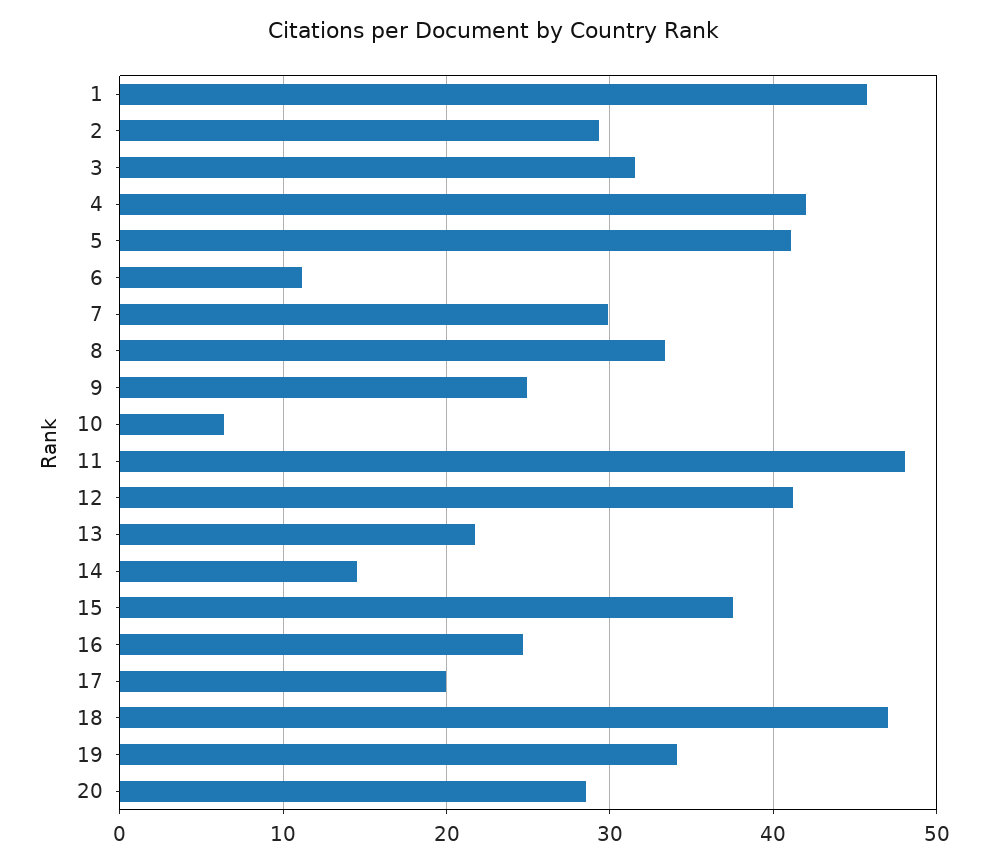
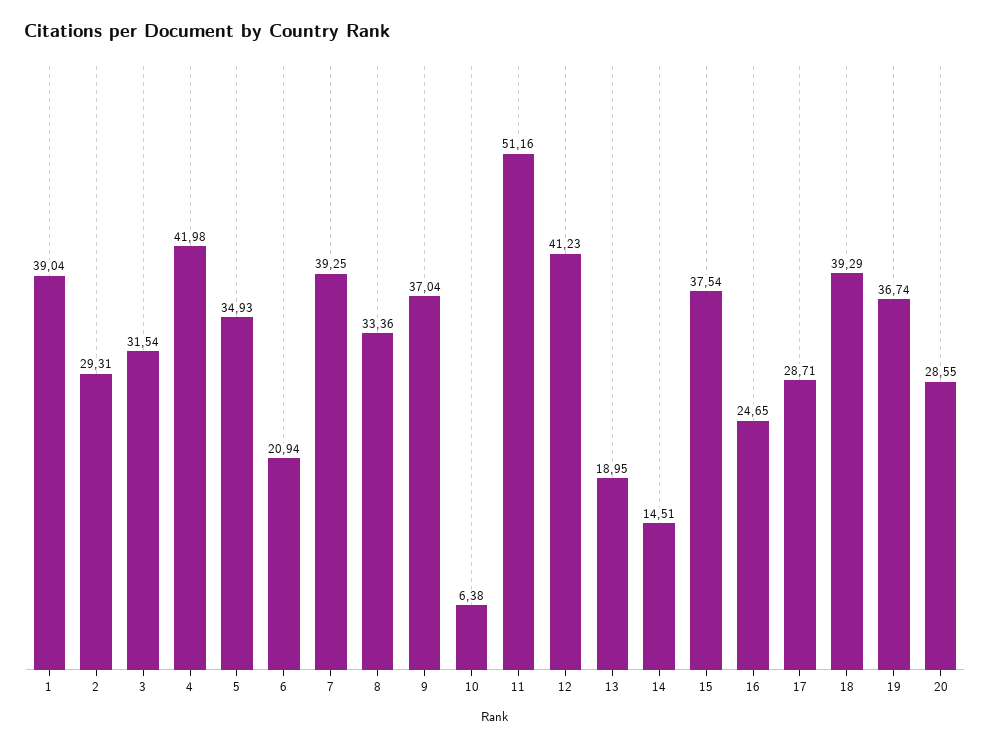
1: 46 -> 39.04
5: 41 -> 34.93
6: 11 -> 20.94
7: 30 -> 39.25
9: 25 -> 37.04
11: 48 -> 51.16
13: 22 -> 18.95
17: 20 -> 28.71
18: 47 -> 39.29
19: 34 -> 36.74

